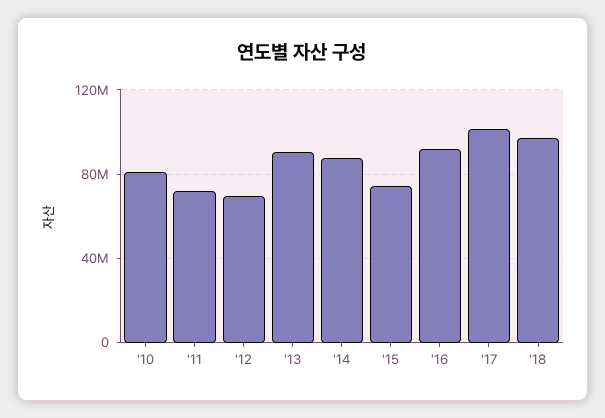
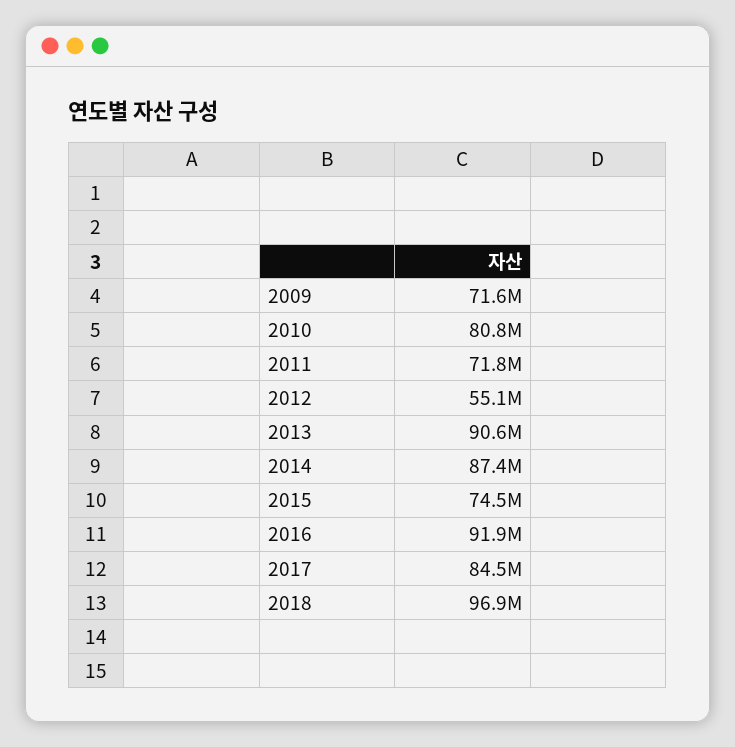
'12: 70000000 -> 55100000
'17: 100000000 -> 84500000
2009: none -> 71600000

